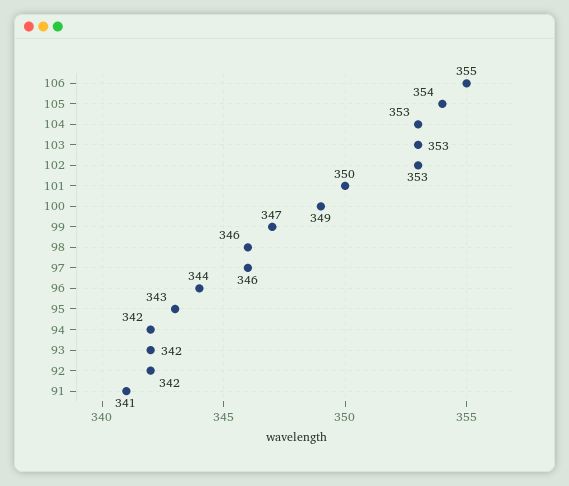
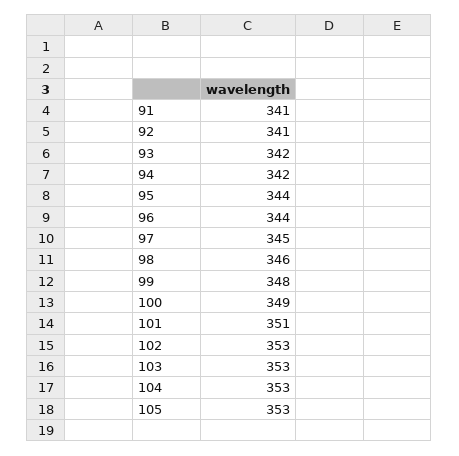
106: 355 -> none
105: 354 -> 353
101: 350 -> 351
99: 347 -> 348
97: 346 -> 345
95: 343 -> 344
92: 342 -> 341

